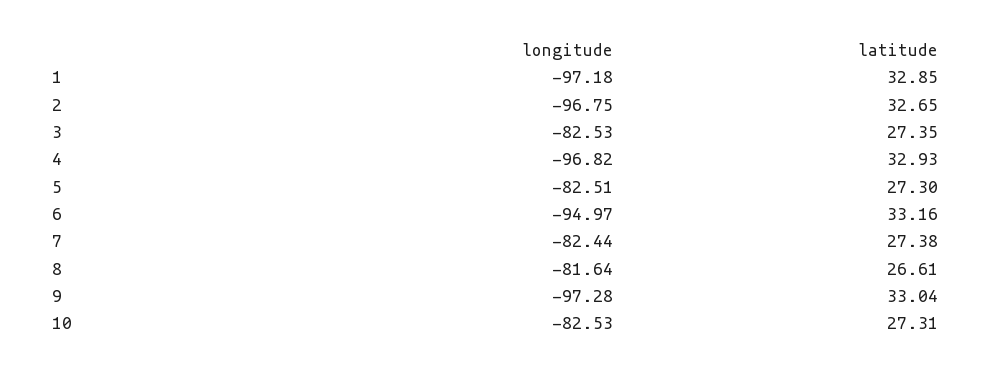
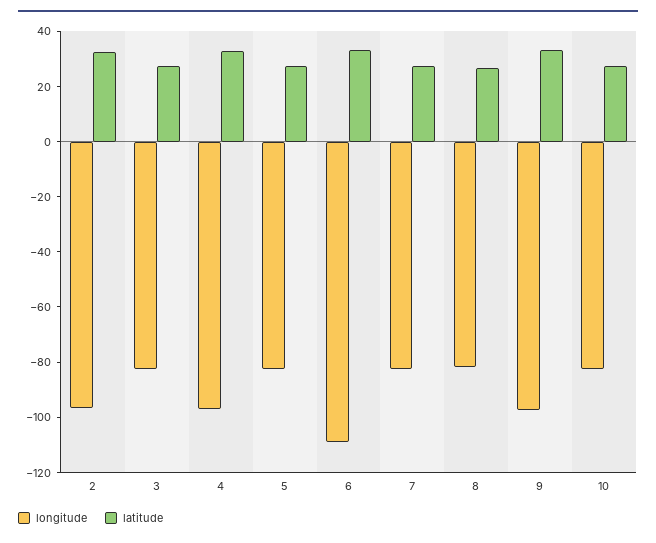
longitude, 1: -97.18 -> none
latitude, 1: 32.85 -> none
longitude, 6: -94.97 -> -110

